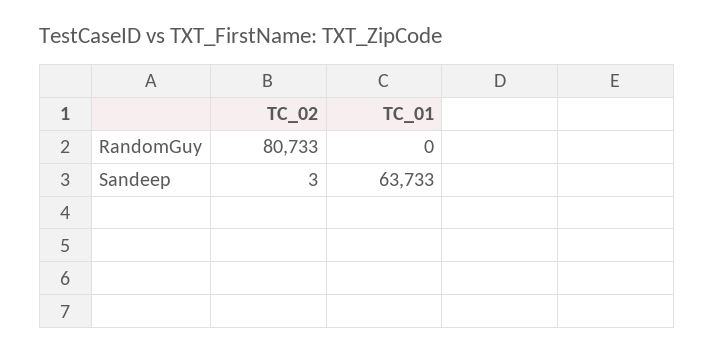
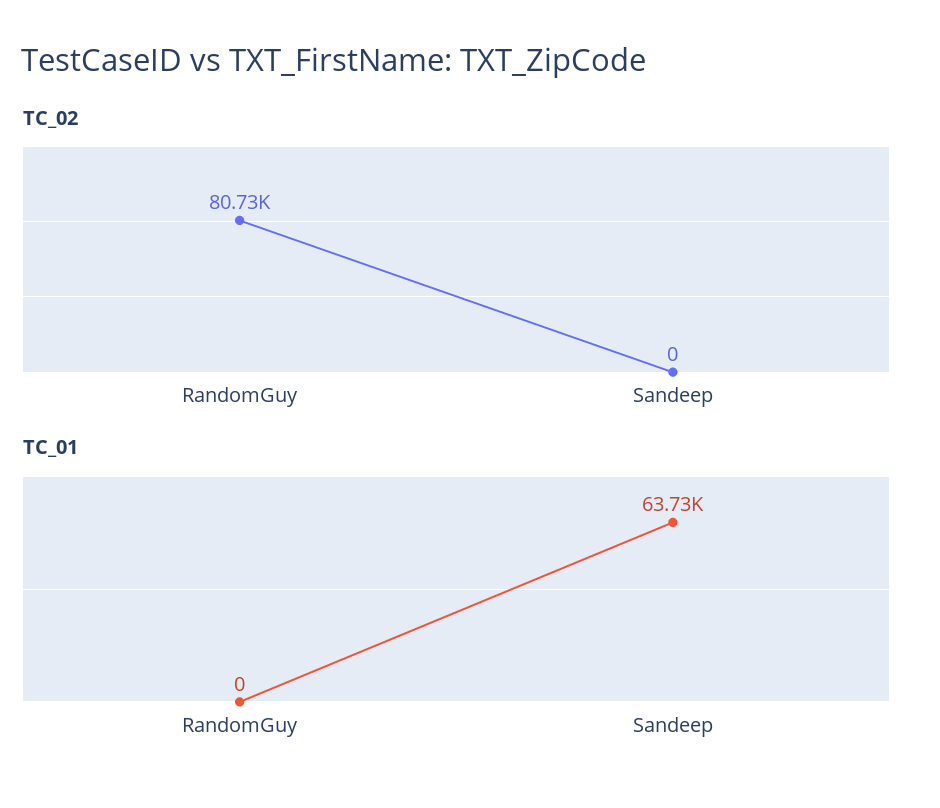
TC_02, Sandeep: 3 -> 0

